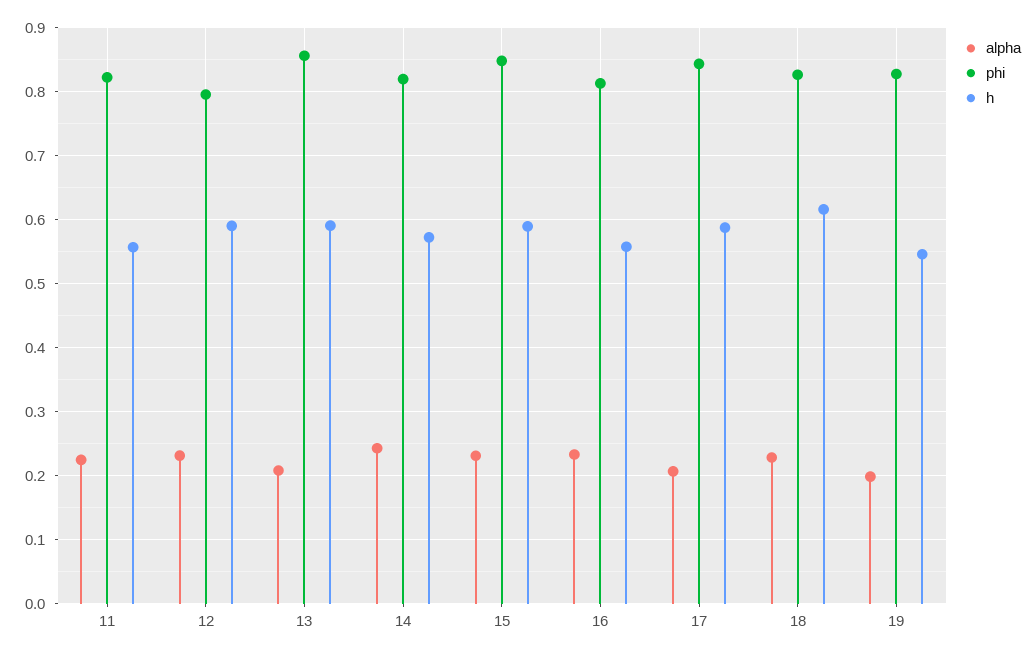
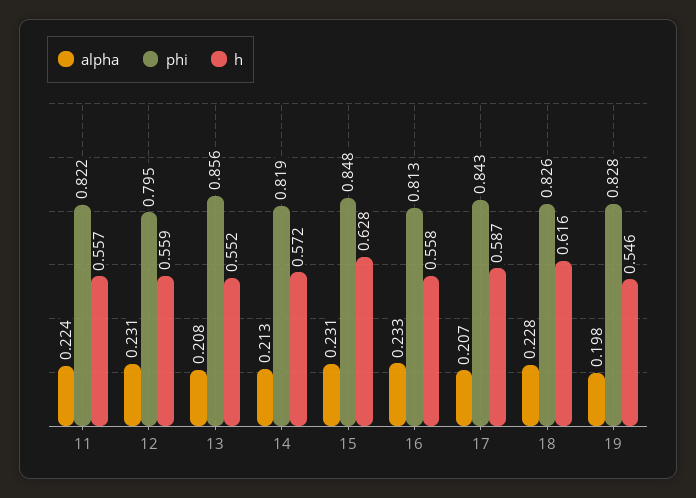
h, 12: 0.59 -> 0.559
h, 13: 0.59 -> 0.552
alpha, 14: 0.24 -> 0.213
h, 15: 0.59 -> 0.628

